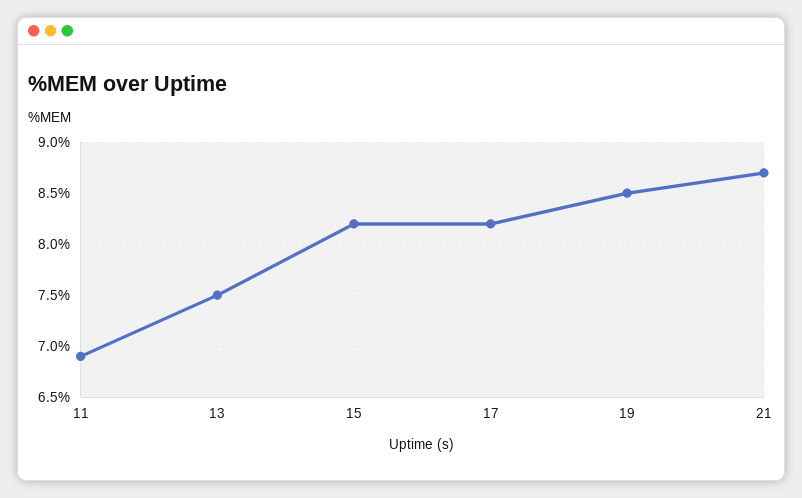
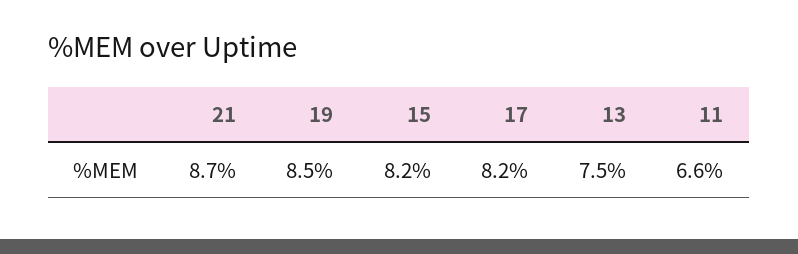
11: 6.9 -> 6.6

